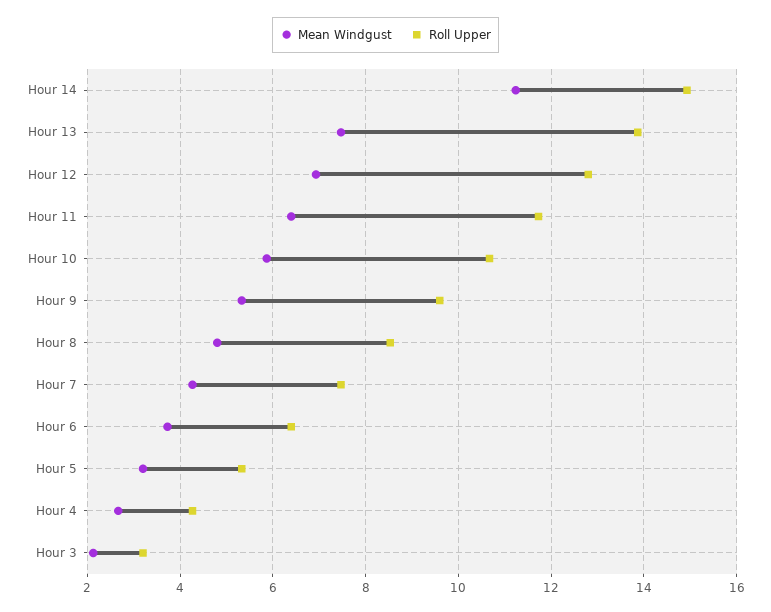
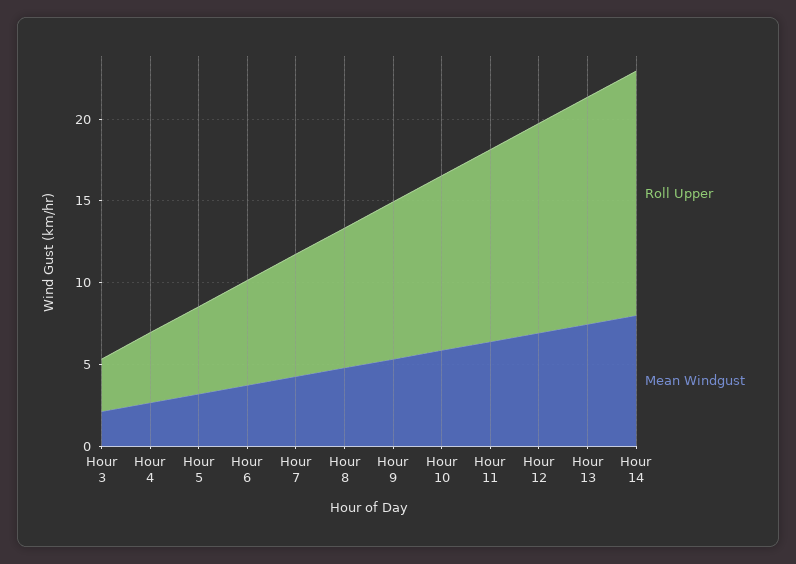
Mean Windgust, Hour 14: 11.2 -> 8

